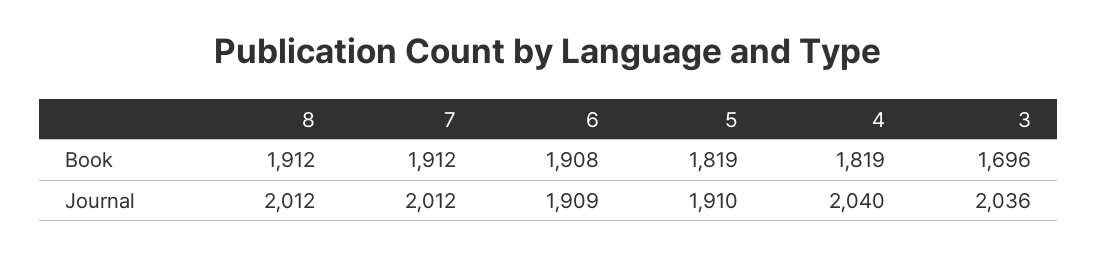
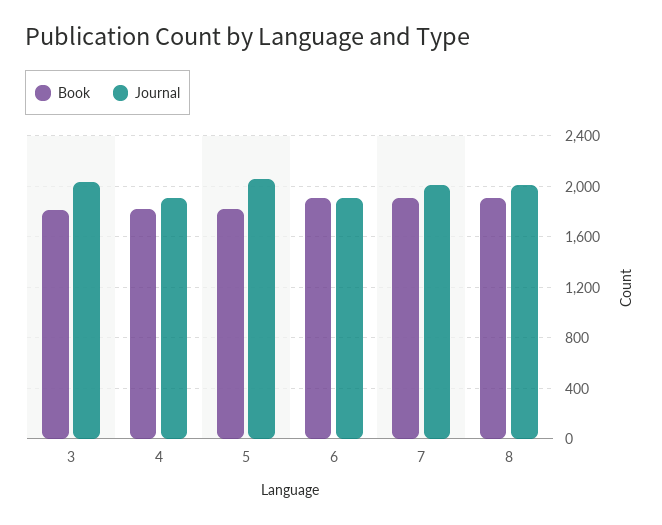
Book, 3: 1696 -> 1800
Journal, 5: 1910 -> 2050
Journal, 4: 2040 -> 1900

